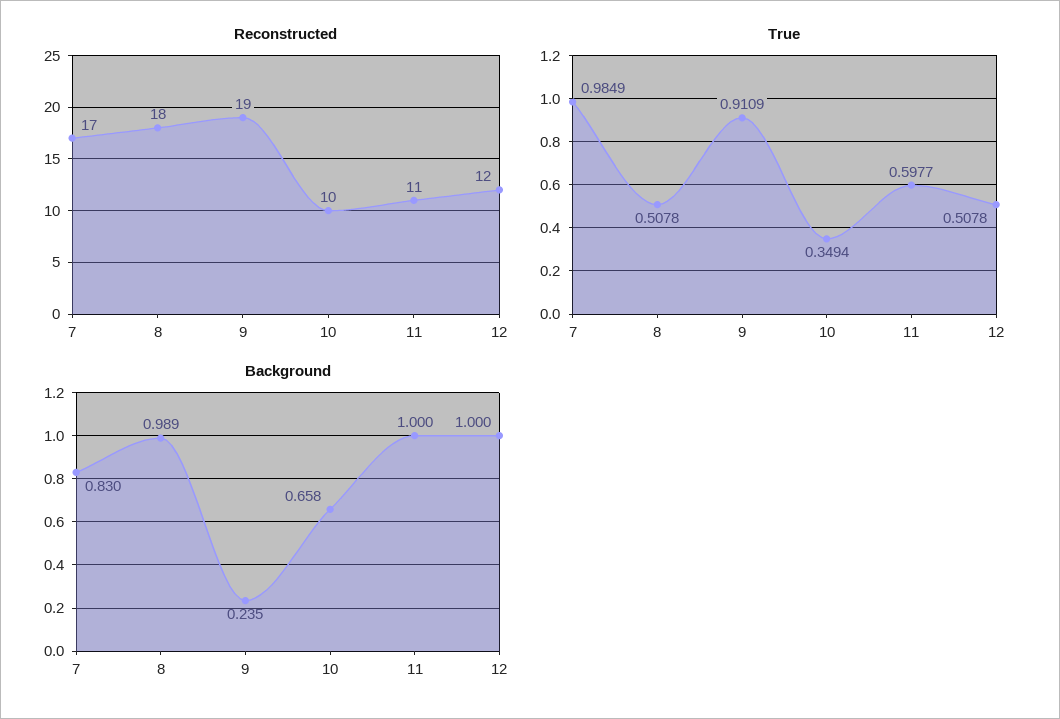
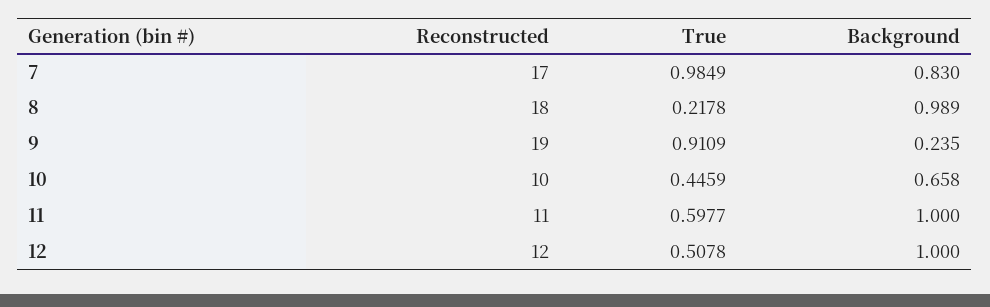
True, 8: 0.5078 -> 0.2178
True, 10: 0.3494 -> 0.4459

